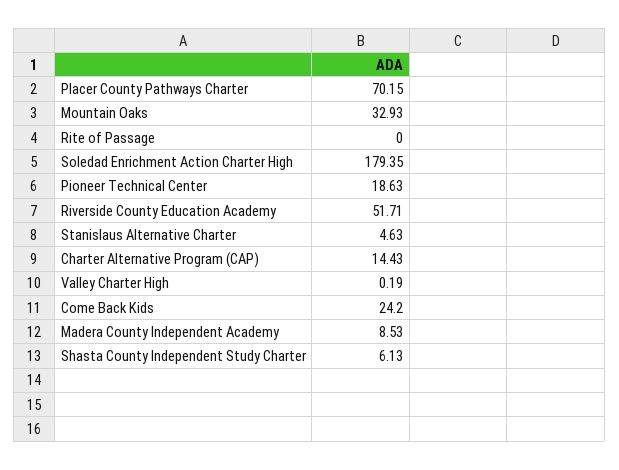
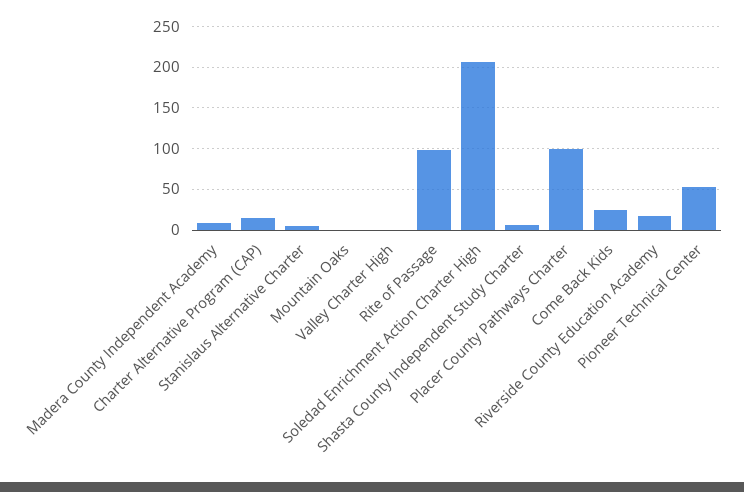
Placer County Pathways Charter: 70.15 -> 100
Mountain Oaks: 32.93 -> 0
Rite of Passage: 0 -> 100
Soledad Enrichment Action Charter High: 179.35 -> 210
Pioneer Technical Center: 18.63 -> 50
Riverside County Education Academy: 51.71 -> 20

